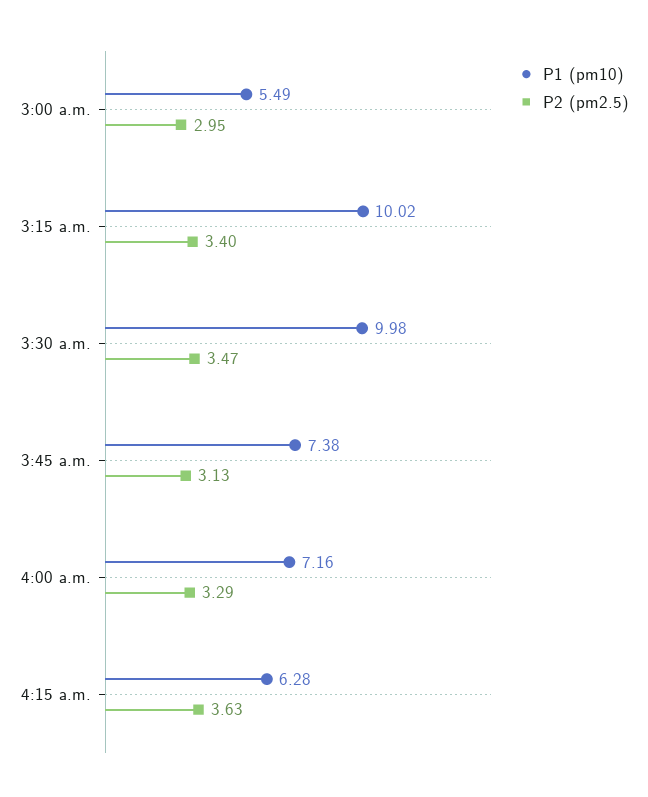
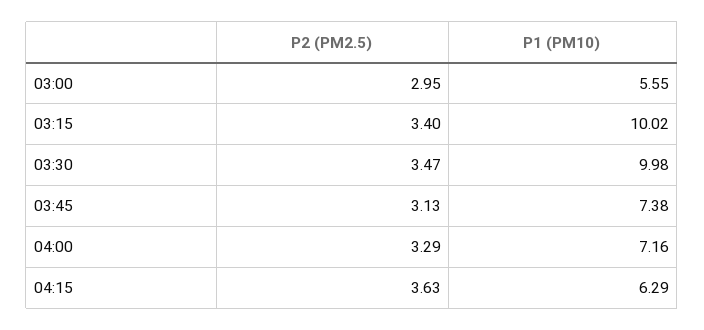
P1 (pm10), 3:00 a.m.: 5.49 -> 5.55
P1 (pm10), 4:15 a.m.: 6.28 -> 6.29

